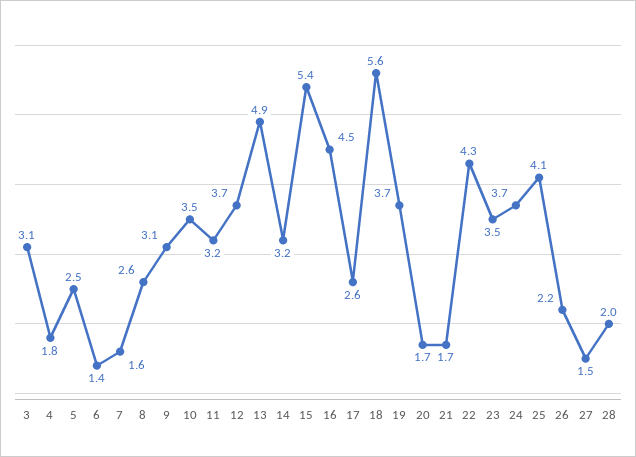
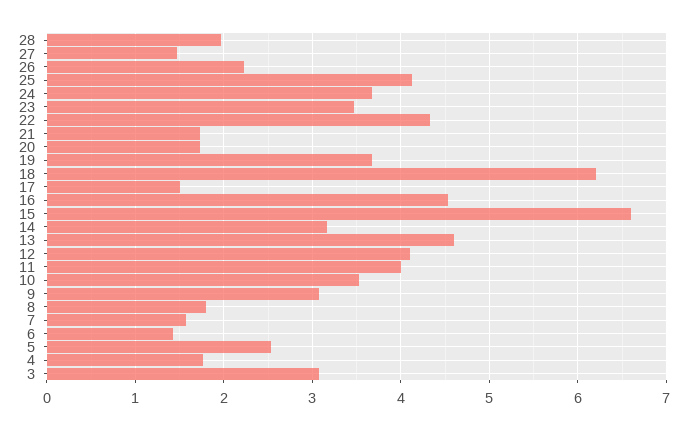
8: 2.6 -> 1.8
11: 3.2 -> 4
12: 3.7 -> 4.1
13: 4.9 -> 4.6
15: 5.4 -> 6.6
17: 2.6 -> 1.5
18: 5.6 -> 6.2

